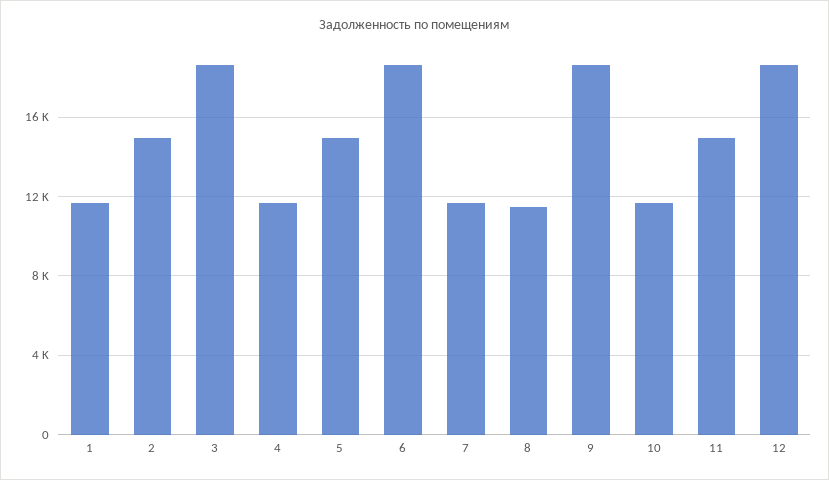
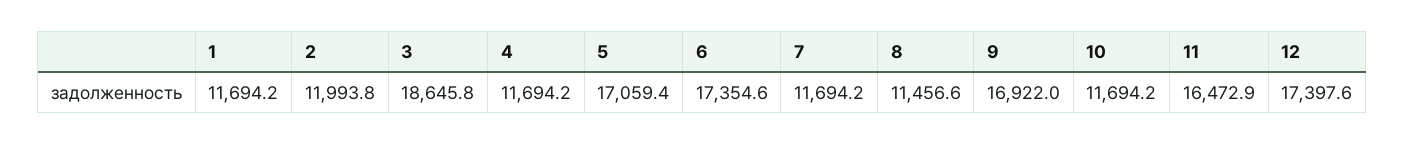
2: 15000 -> 11993.8
5: 15000 -> 17059.4
6: 18500 -> 17354.6
9: 18500 -> 16922
11: 15000 -> 16472.9
12: 18500 -> 17397.6

